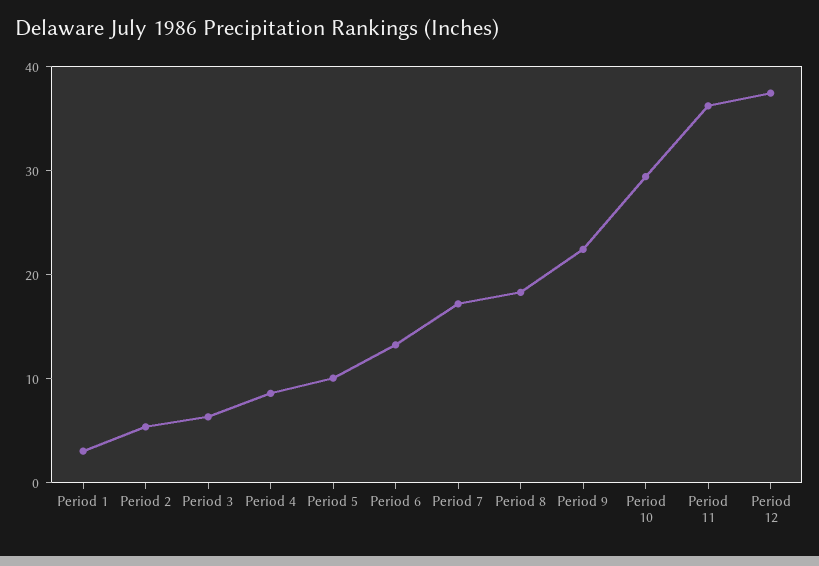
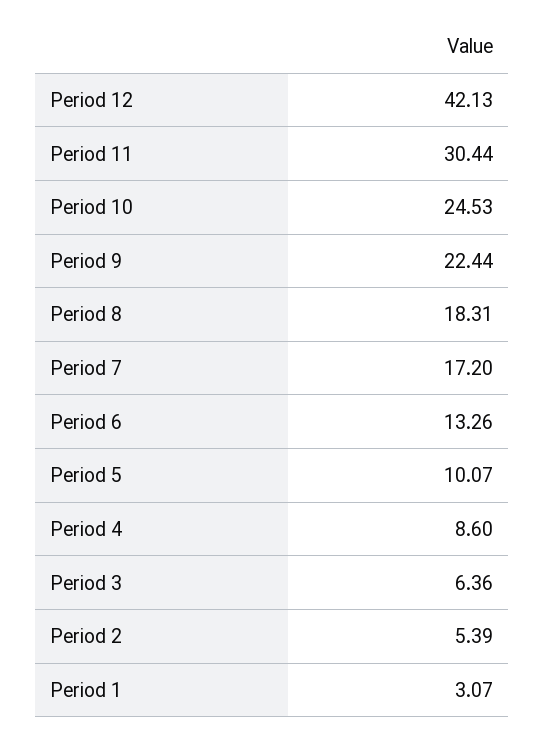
Period 10: 30 -> 24.53
Period 11: 36 -> 30.44
Period 12: 38 -> 42.13

